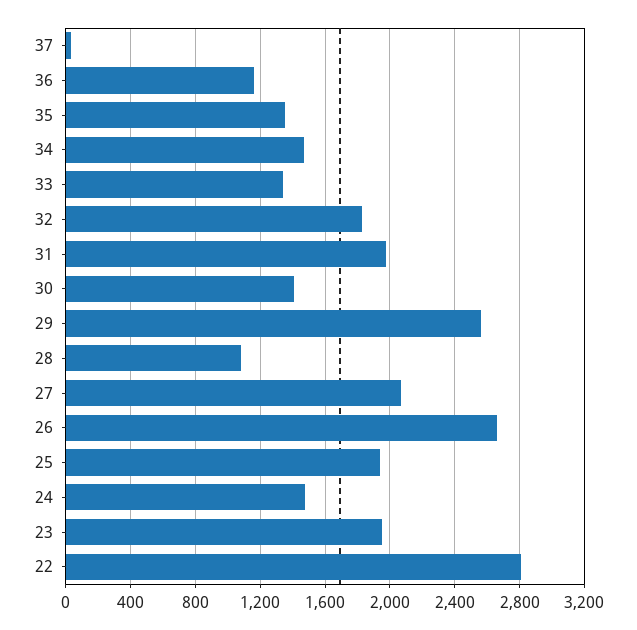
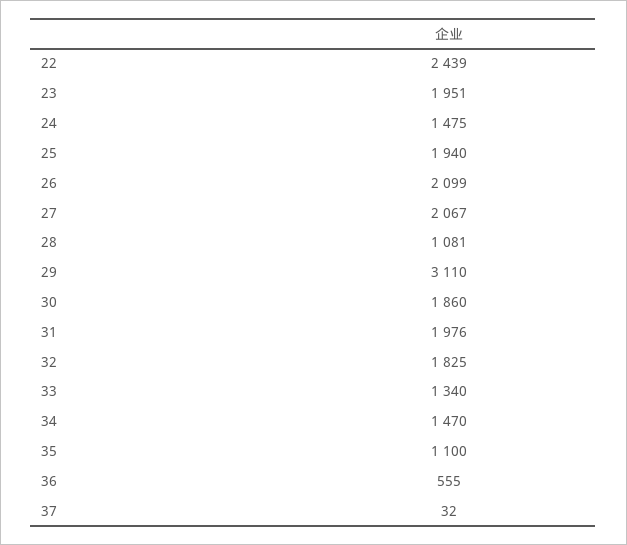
36: 1150 -> 555
35: 1350 -> 1100
30: 1400 -> 1860
29: 2550 -> 3110
26: 2650 -> 2099
22: 2800 -> 2439

